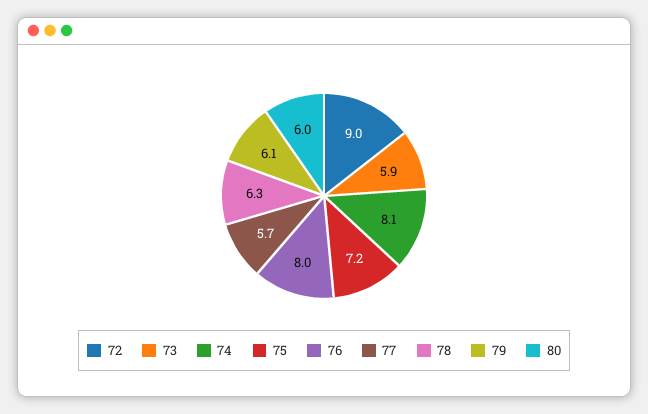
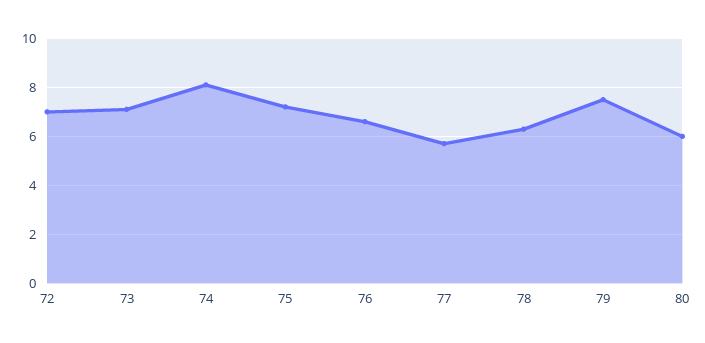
72: 9 -> 7
73: 5.9 -> 7
76: 8 -> 6.5
79: 6.1 -> 7.5

